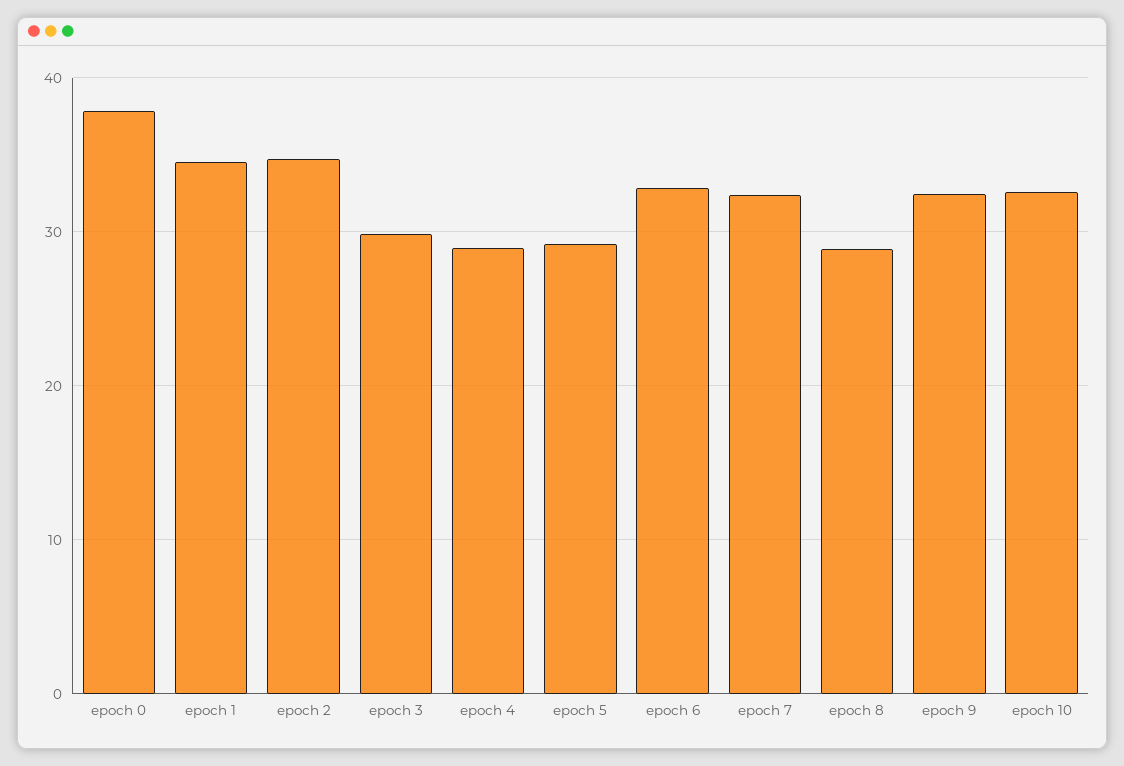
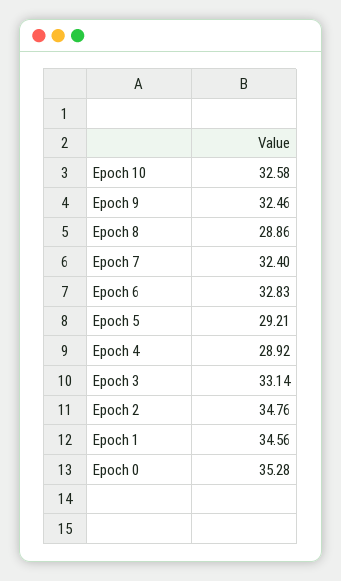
epoch 0: 38 -> 35.28
epoch 3: 30 -> 33.14

